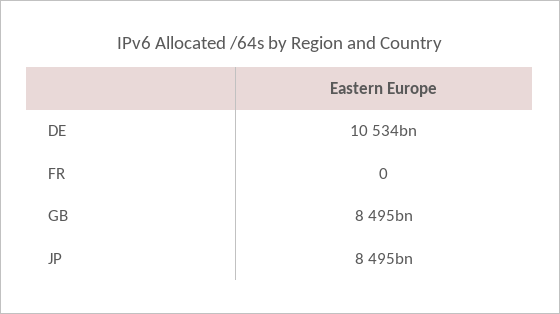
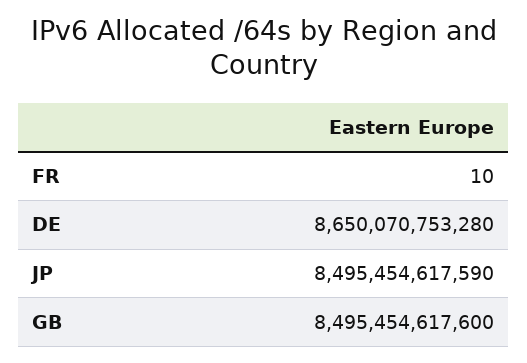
DE: 10534000000000 -> 8650070753280
FR: 0 -> 10

